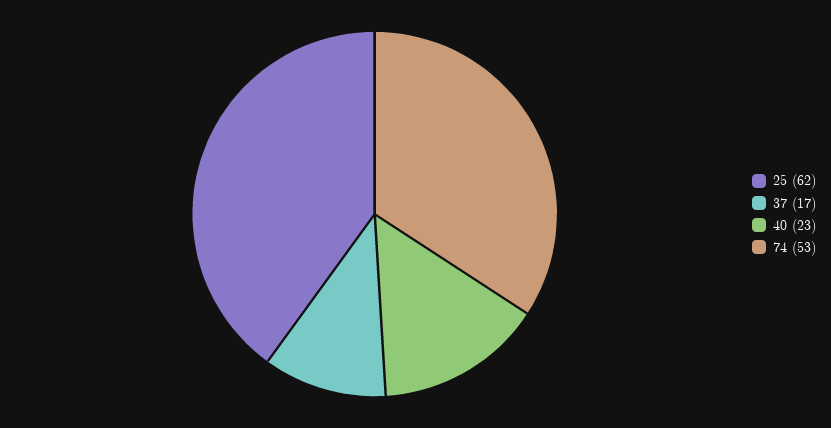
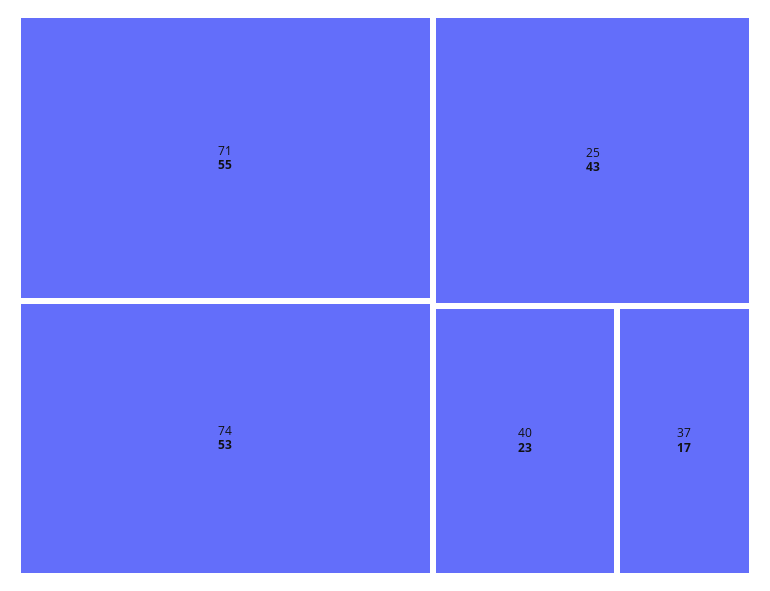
25: 62 -> 43
71: none -> 55

